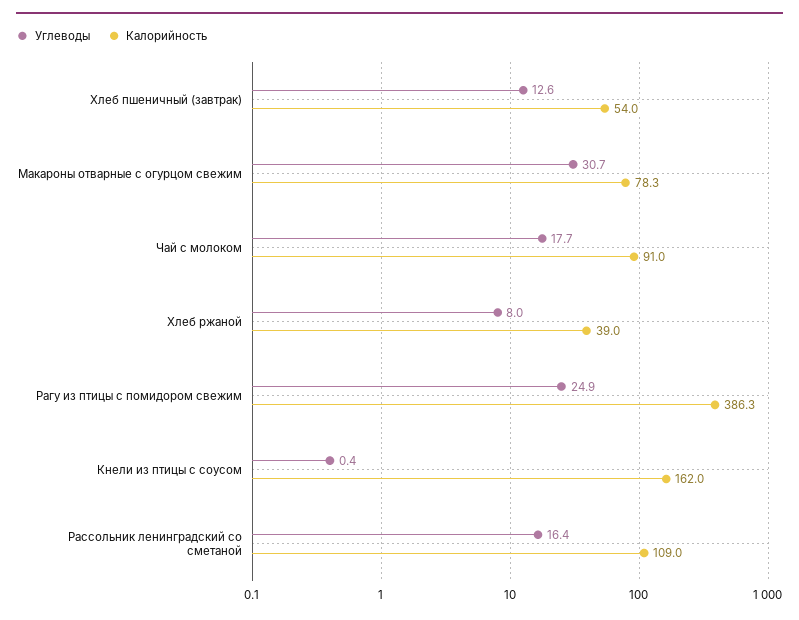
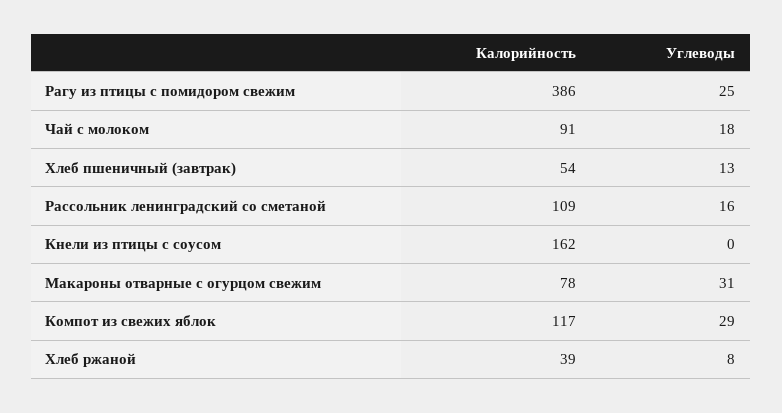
Калорийность, Компот из свежих яблок: none -> 117
Углеводы, Компот из свежих яблок: none -> 29

